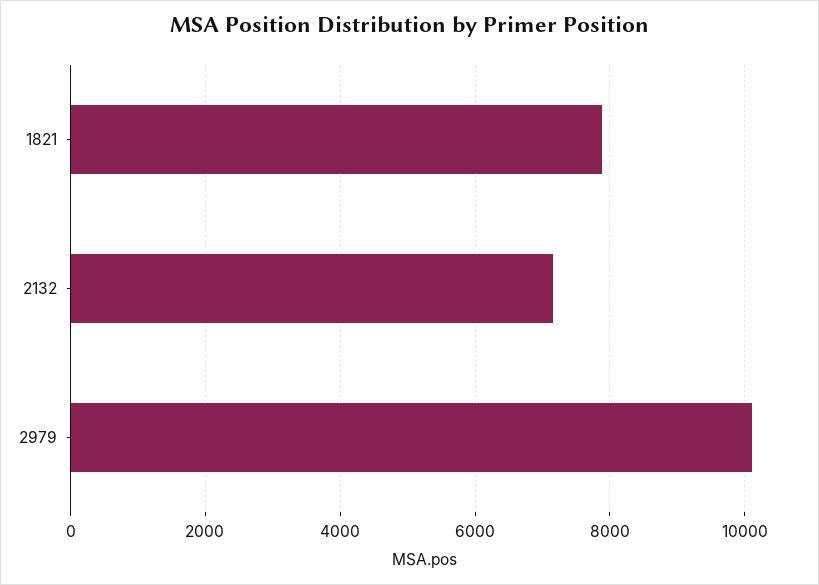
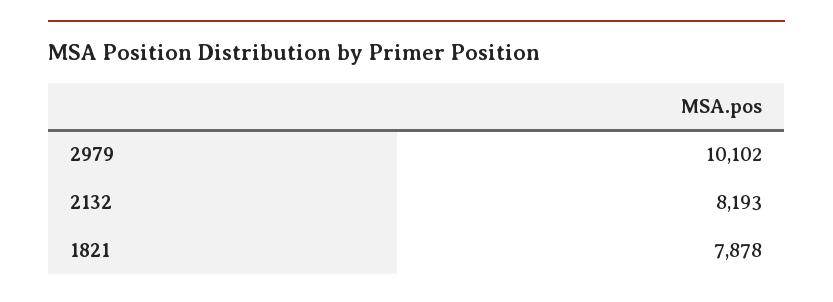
2132: 7200 -> 8193

